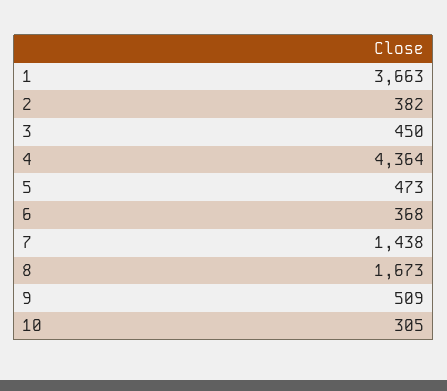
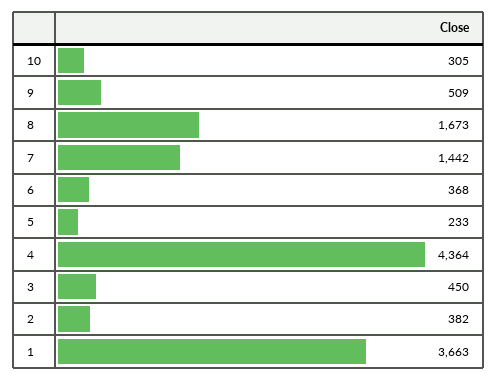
5: 473 -> 233
7: 1438 -> 1442

